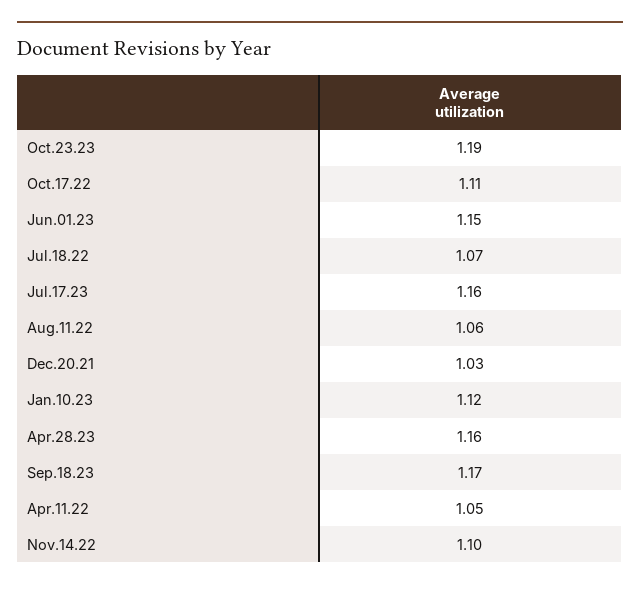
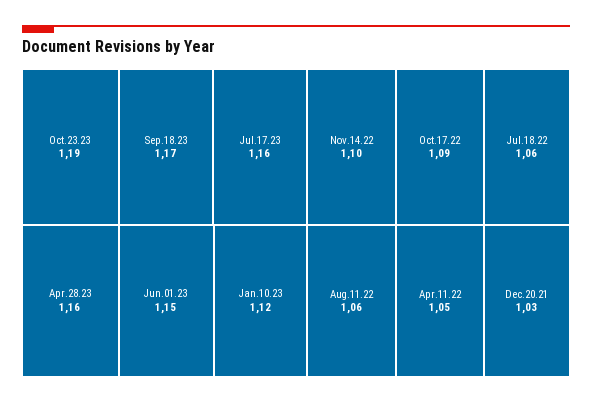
Oct.17.22: 1.11 -> 1.09
Jul.18.22: 1.07 -> 1.06

